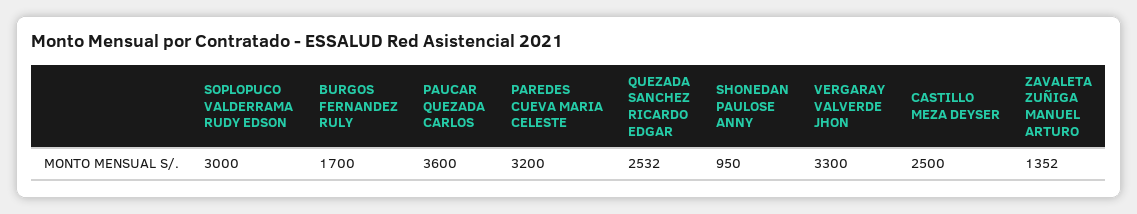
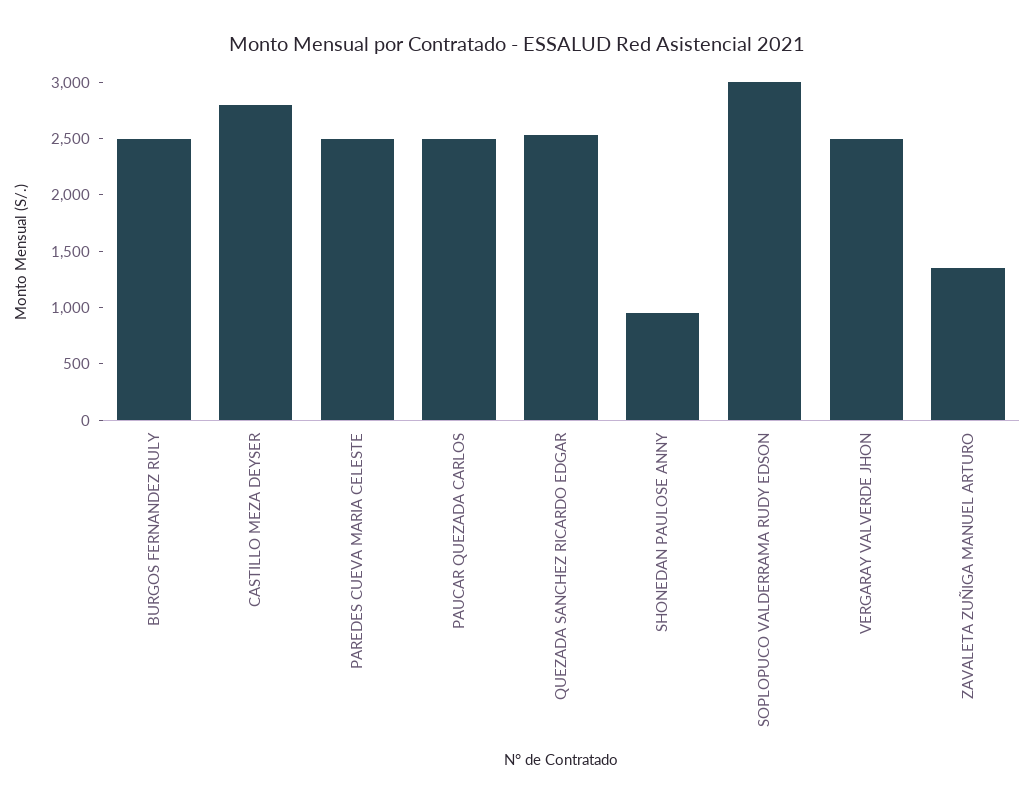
BURGOS FERNANDEZ RULY: 1700 -> 2500
PAUCAR QUEZADA CARLOS: 3600 -> 2500
PAREDES CUEVA MARIA CELESTE: 3200 -> 2500
VERGARAY VALVERDE JHON: 3300 -> 2500
CASTILLO MEZA DEYSER: 2500 -> 2800

